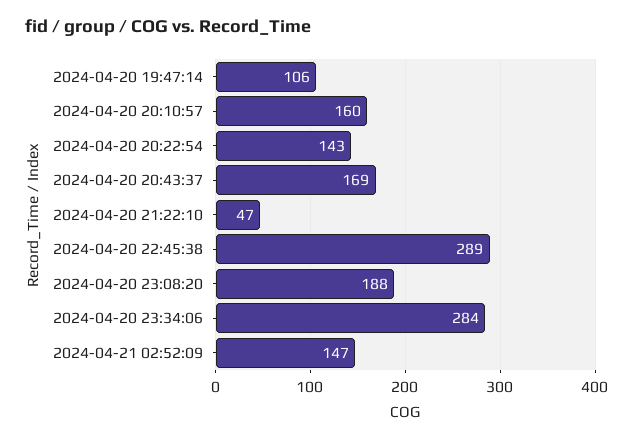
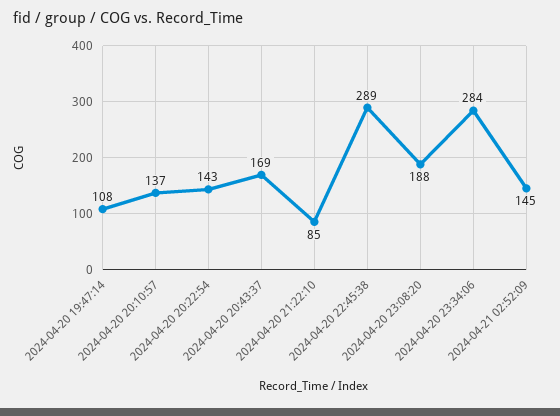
2024-04-20 19:47:14: 106 -> 108
2024-04-20 20:10:57: 160 -> 137
2024-04-20 21:22:10: 47 -> 85
2024-04-21 02:52:09: 147 -> 145

